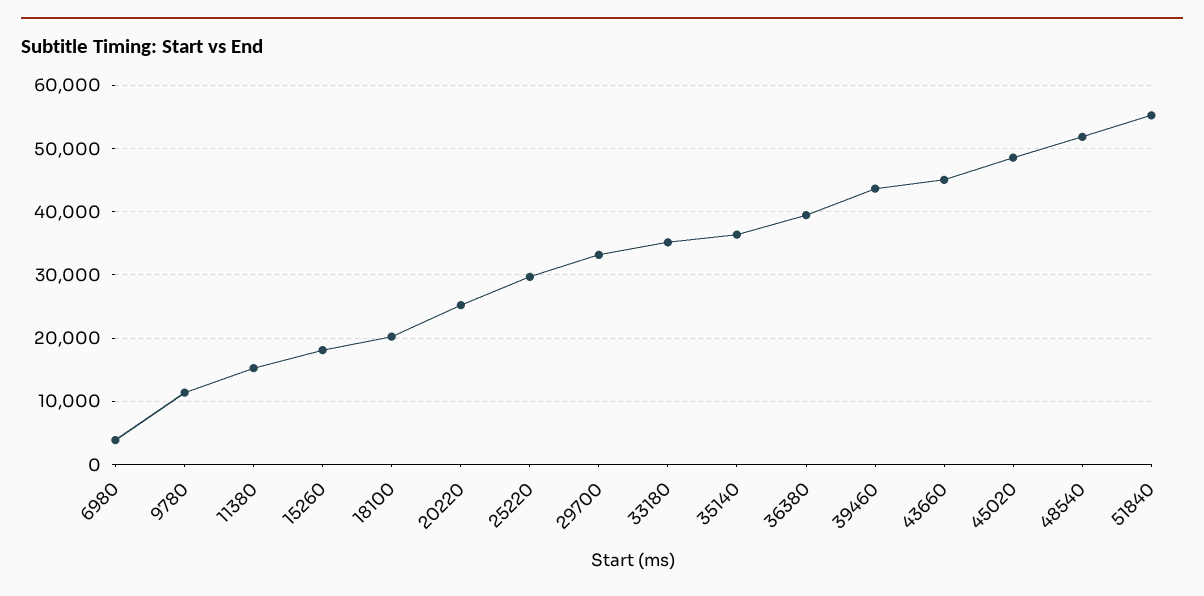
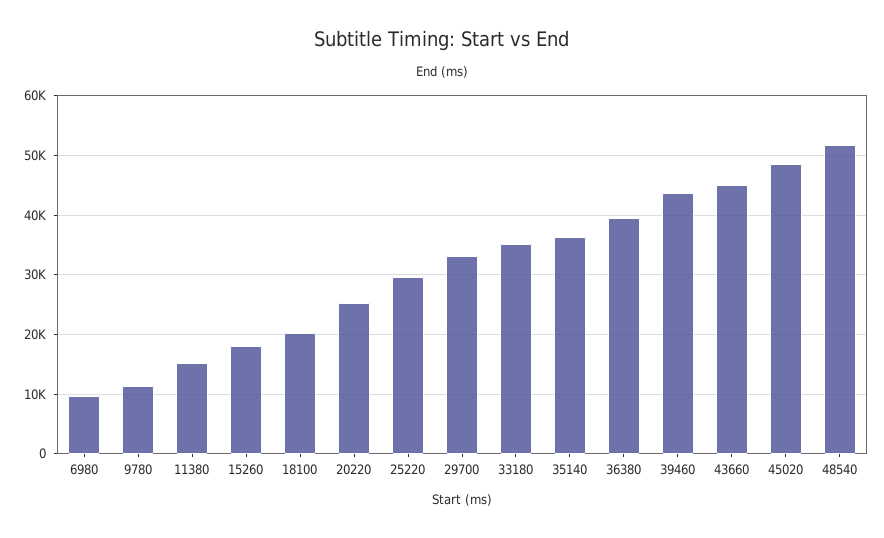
6980: 4000 -> 10000
51840: 55000 -> none

